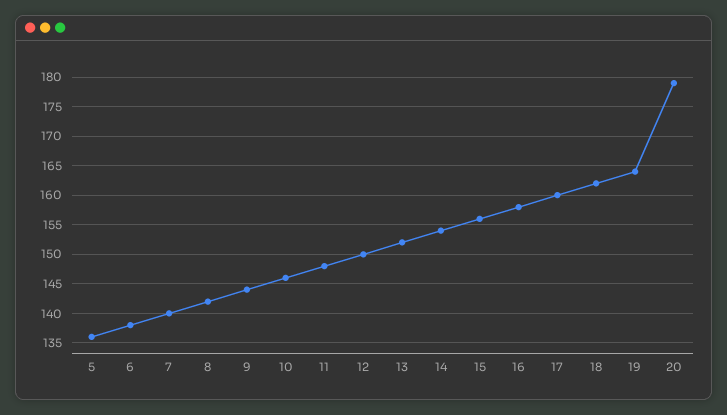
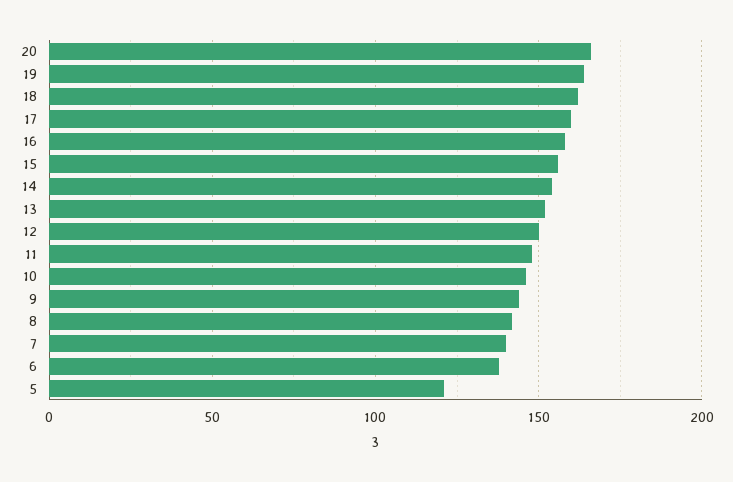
5: 135 -> 120
20: 180 -> 165

